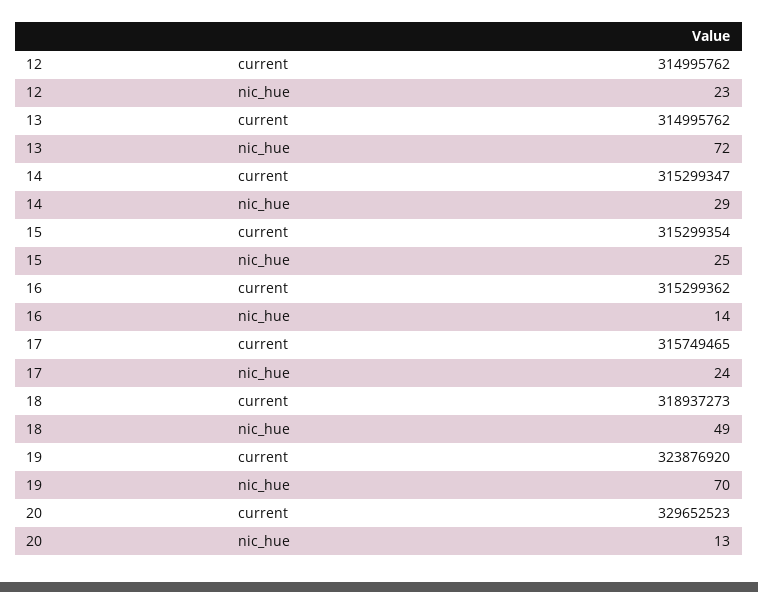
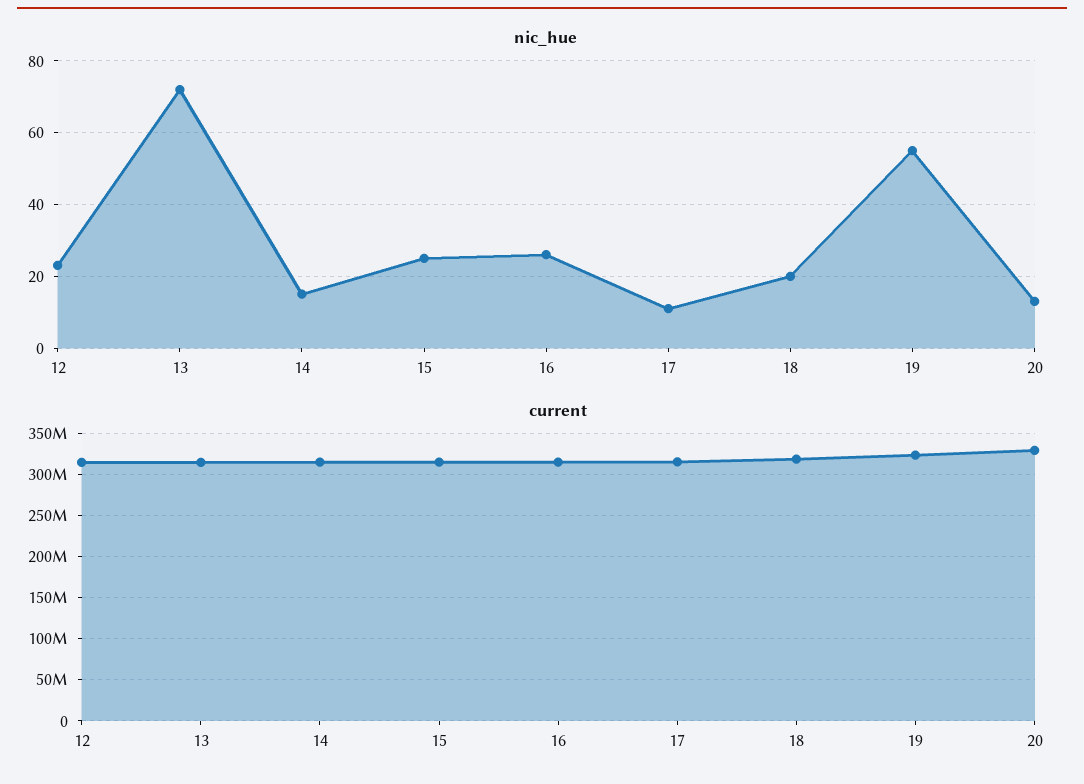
nic_hue, 14: 29 -> 15
nic_hue, 16: 14 -> 25
nic_hue, 17: 24 -> 10
nic_hue, 18: 49 -> 20
nic_hue, 19: 70 -> 55

